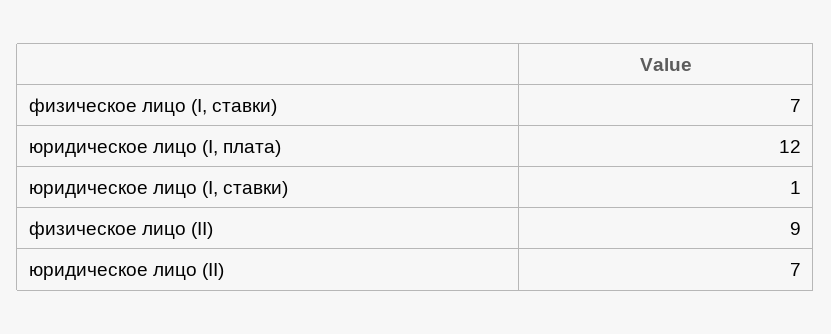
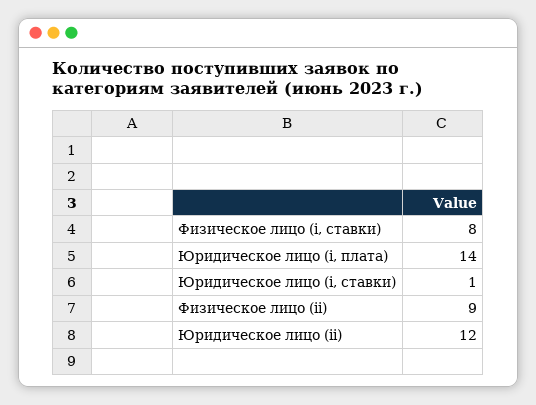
физическое лицо (I, ставки): 7 -> 8
юридическое лицо (I, плата): 12 -> 14
юридическое лицо (II): 7 -> 12

